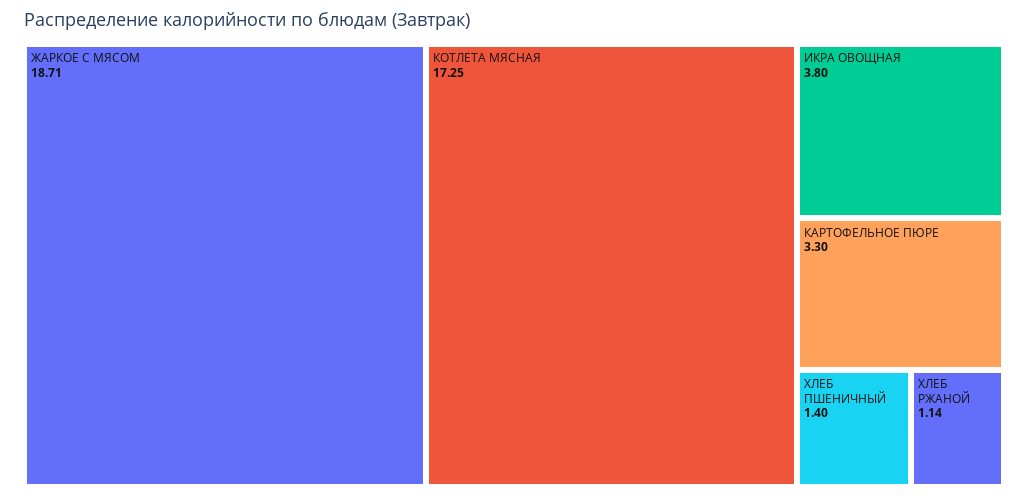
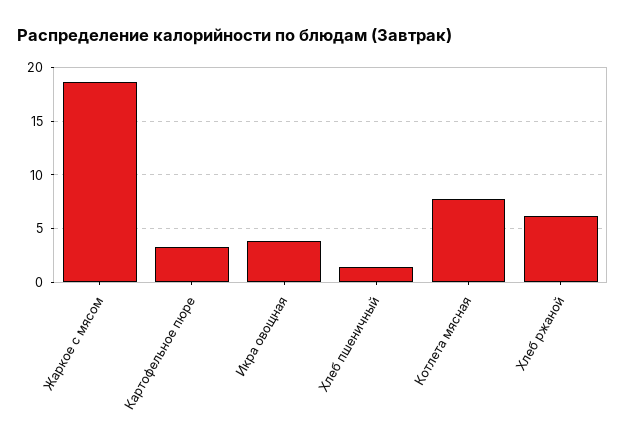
КОТЛЕТА МЯСНАЯ: 17.25 -> 8
ХЛЕБ РЖАНОЙ: 1.14 -> 6

